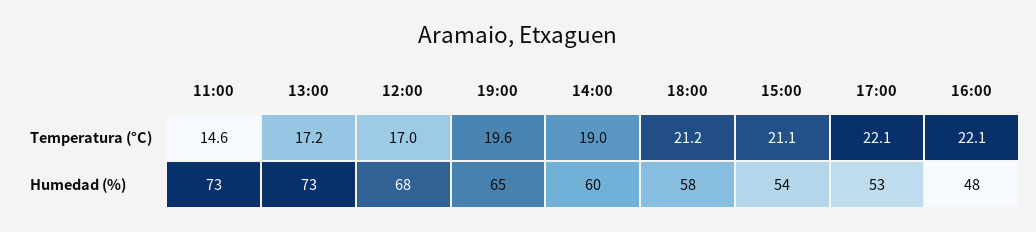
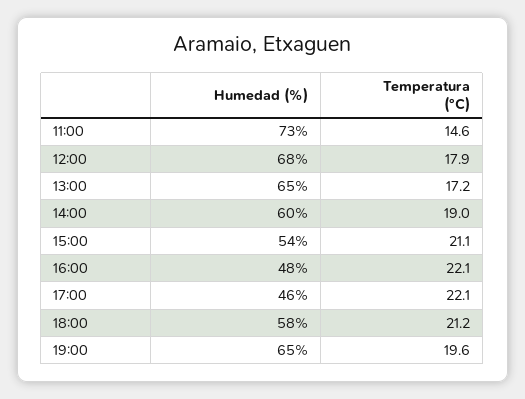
12:00, Temperatura (°C): 17 -> 17.9
13:00, Humedad (%): 73 -> 65
17:00, Humedad (%): 53 -> 46

